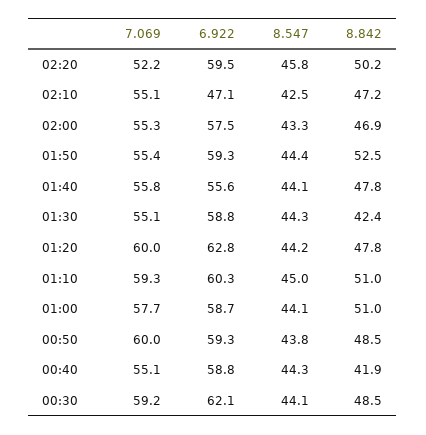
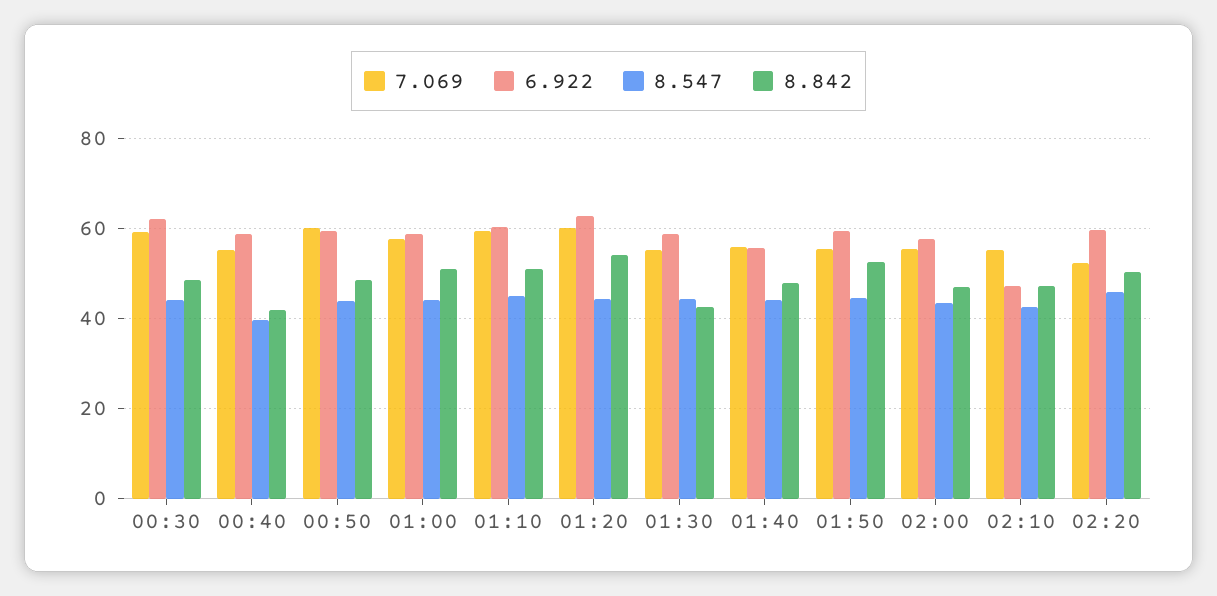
8.842, 01:20: 47.8 -> 54
8.547, 00:40: 44.3 -> 40

